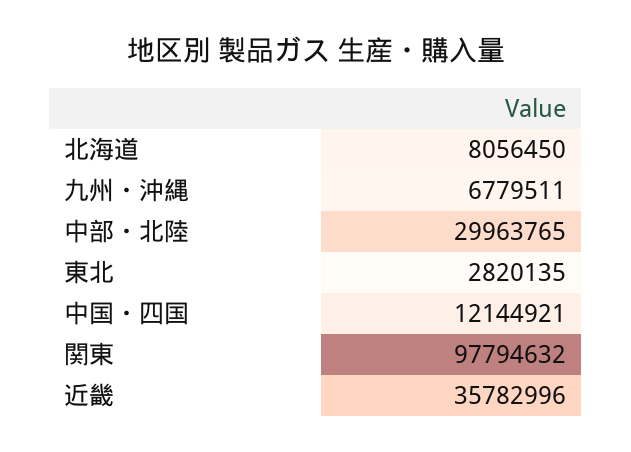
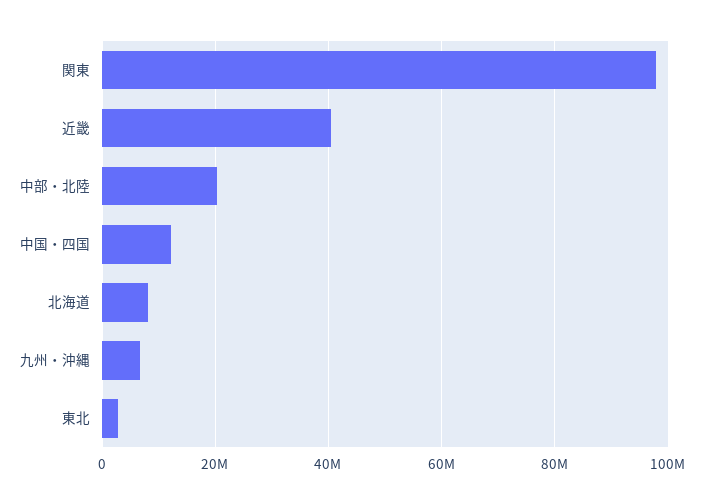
中部・北陸: 29963765 -> 20000000
近畿: 35782996 -> 40000000

